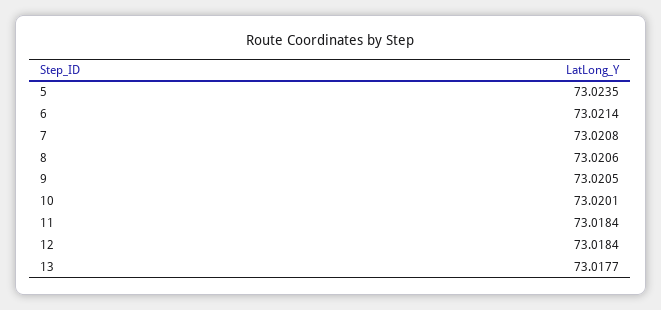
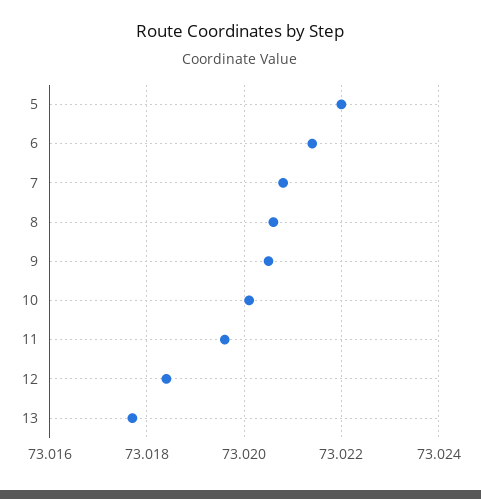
5: 73.0235 -> 73.022
11: 73.0184 -> 73.0195

